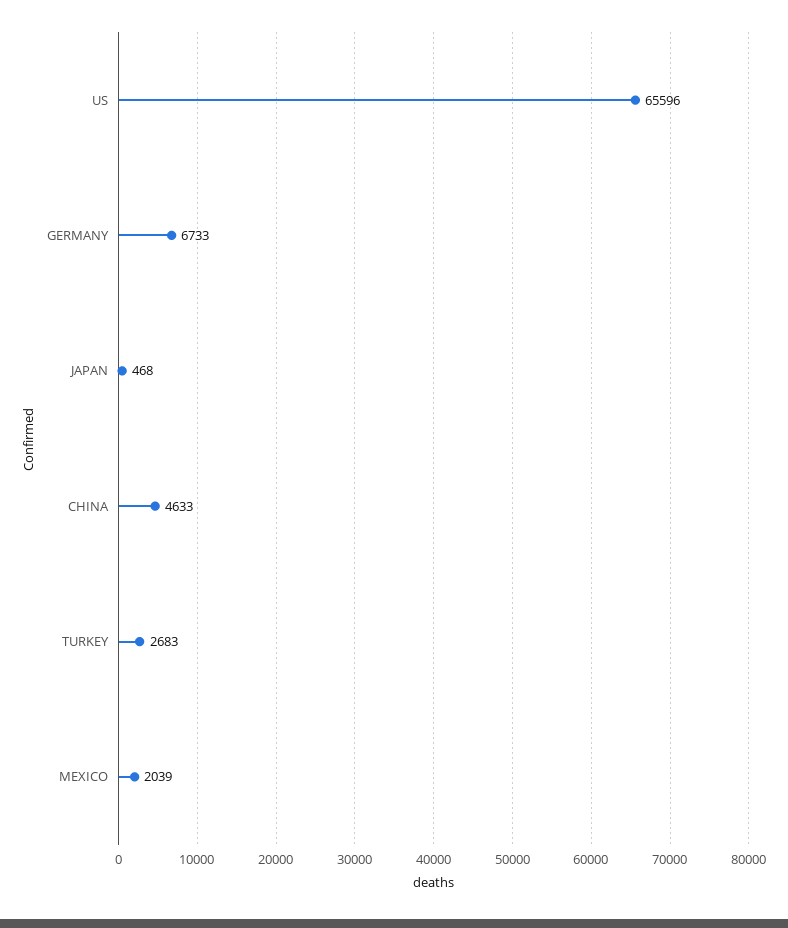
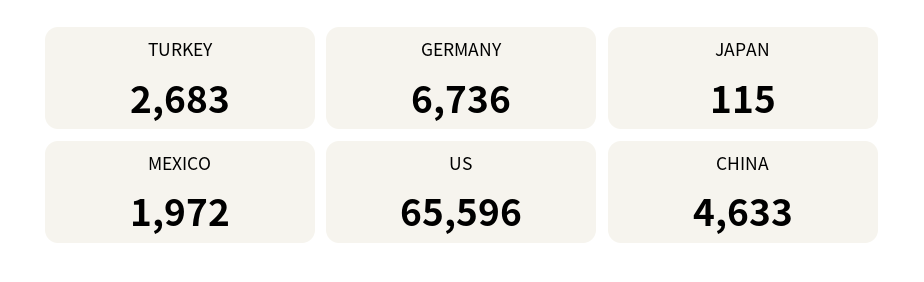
GERMANY: 6733 -> 6736
JAPAN: 468 -> 115
MEXICO: 2039 -> 1972

